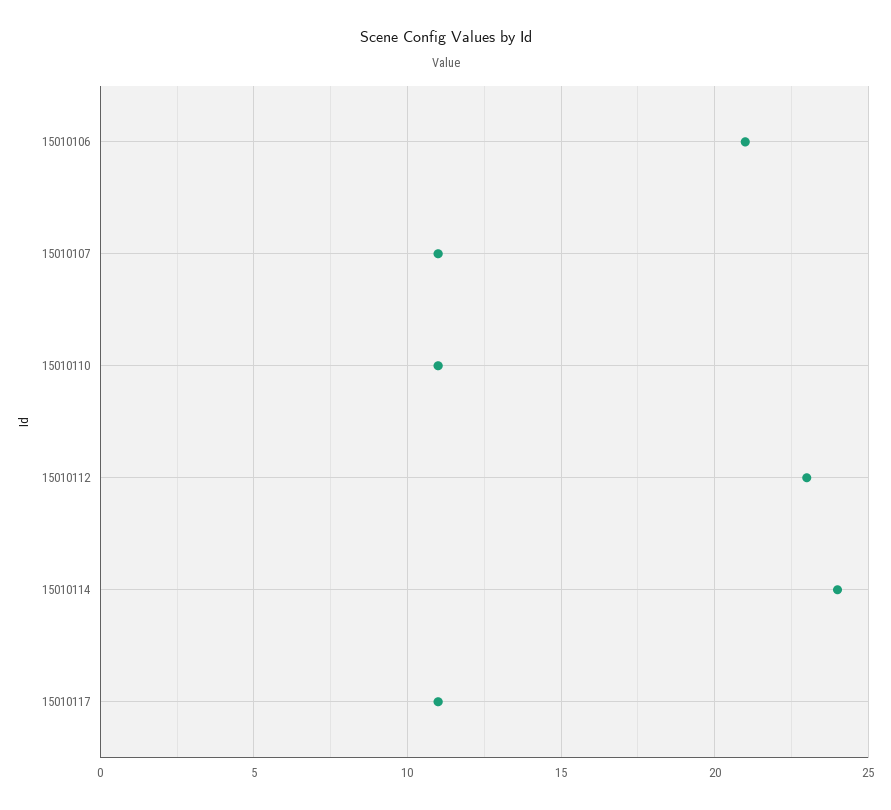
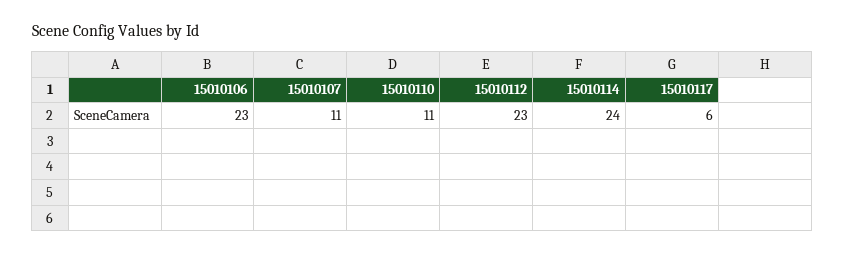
15010106: 21 -> 23
15010117: 11 -> 6

